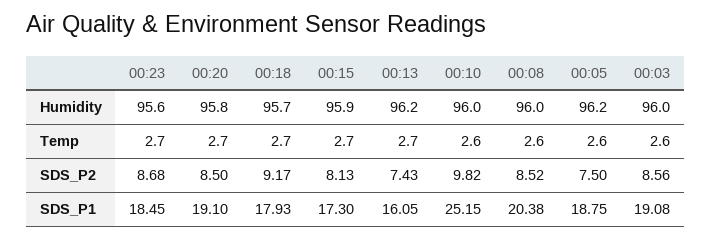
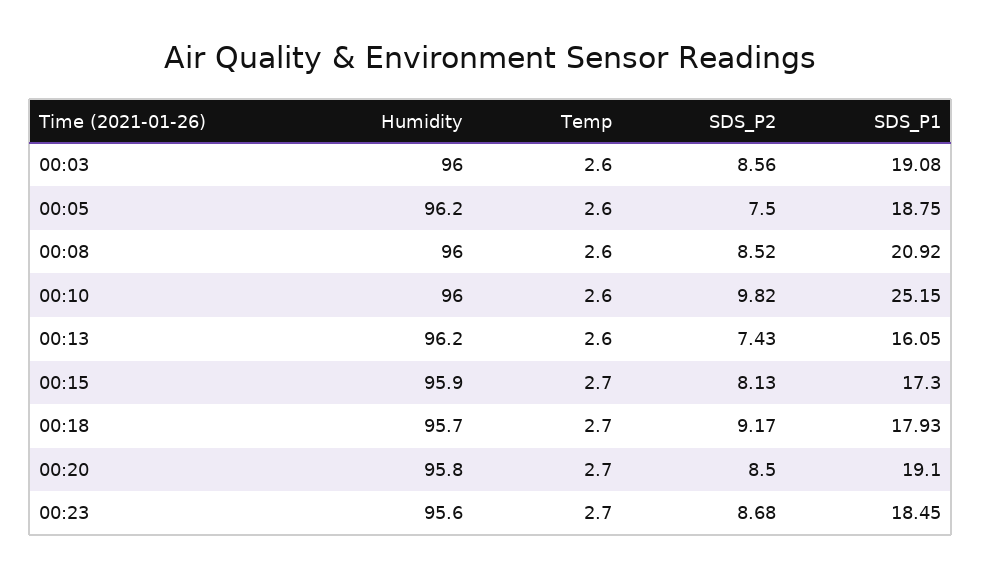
00:13, Temp: 2.7 -> 2.6
00:08, SDS_P1: 20.38 -> 20.92

